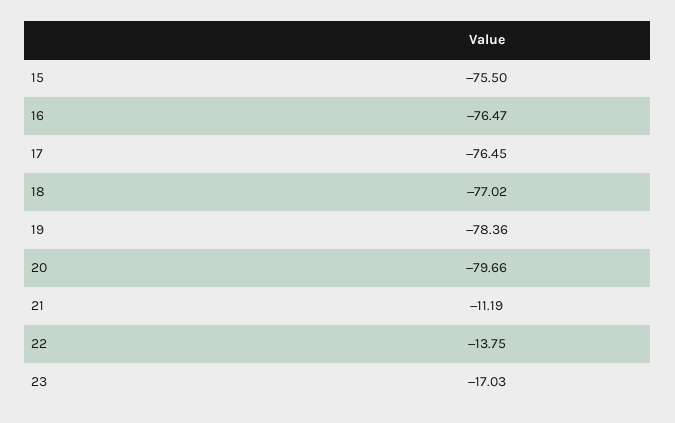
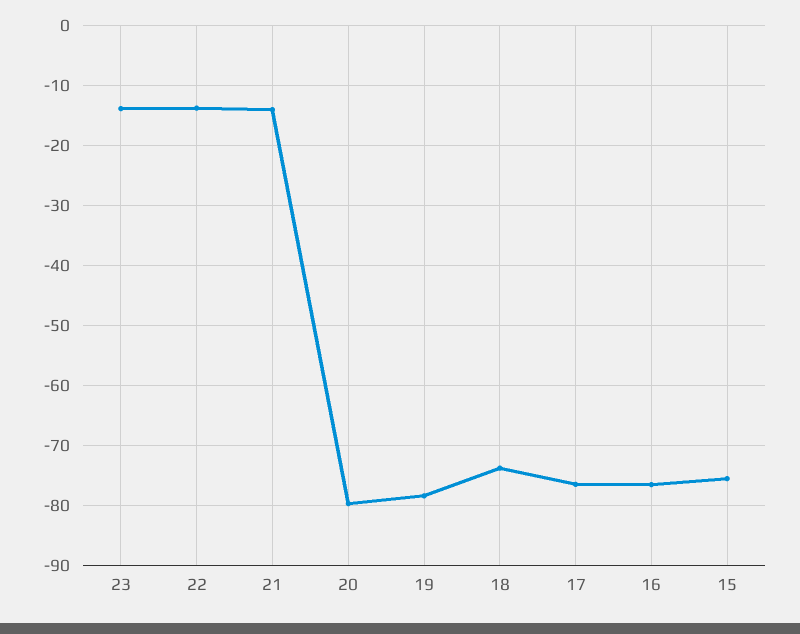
18: -77.02 -> -74
21: -11.19 -> -14
23: -17.03 -> -14

